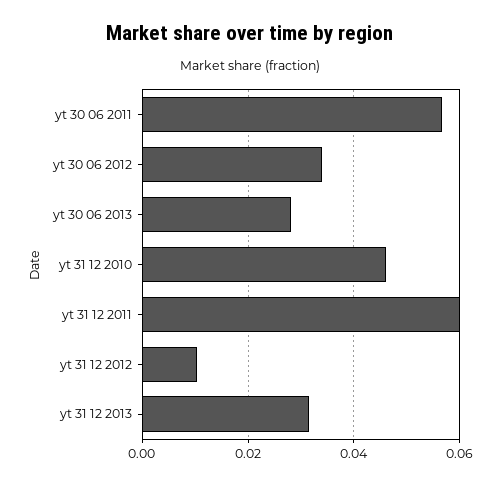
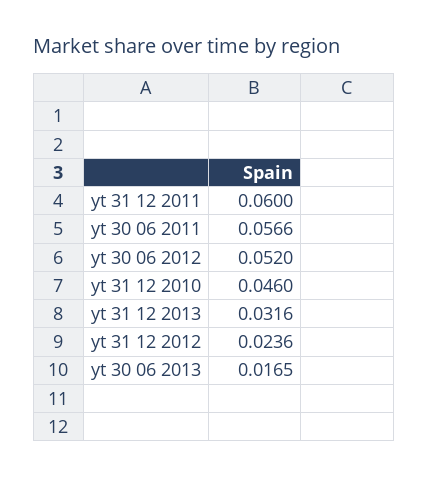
yt 30 06 2012: 0.034 -> 0.052
yt 30 06 2013: 0.028 -> 0.0165
yt 31 12 2012: 0.01 -> 0.0236

